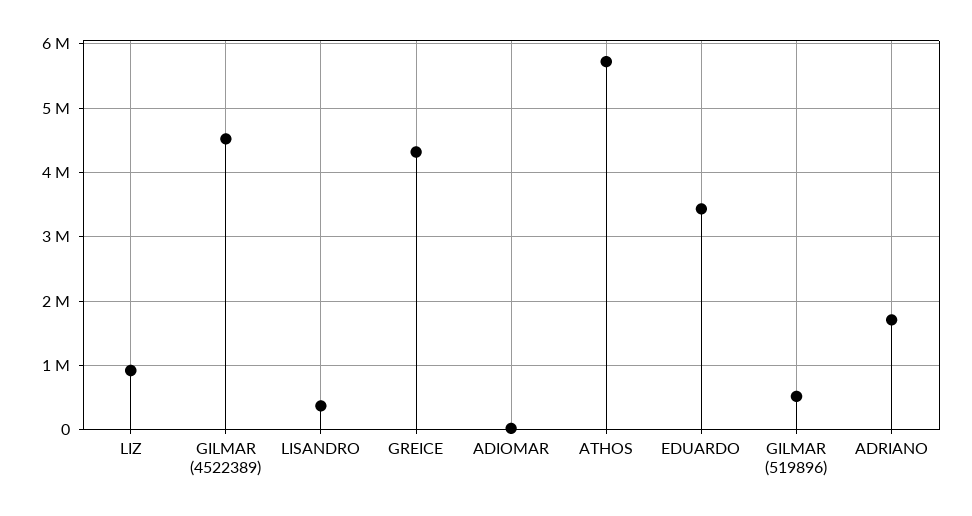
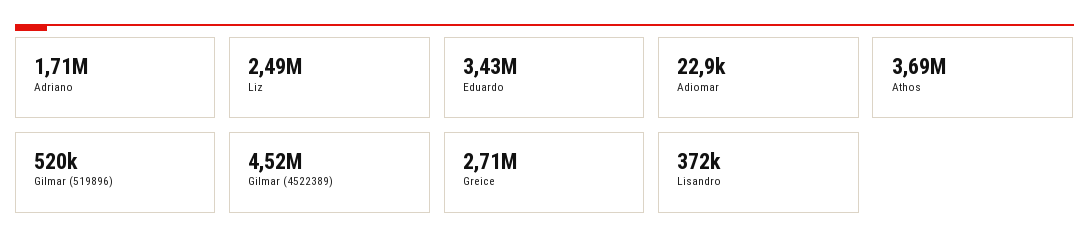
LIZ: 900000 -> 2490000
GREICE: 4300000 -> 2710000
ATHOS: 5700000 -> 3690000

